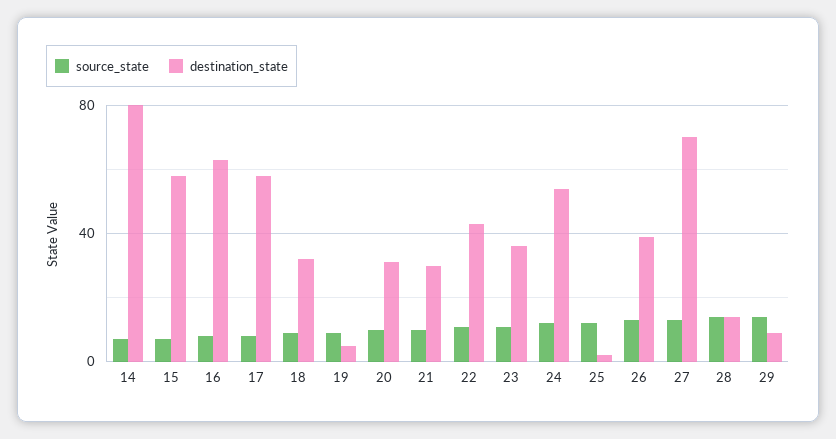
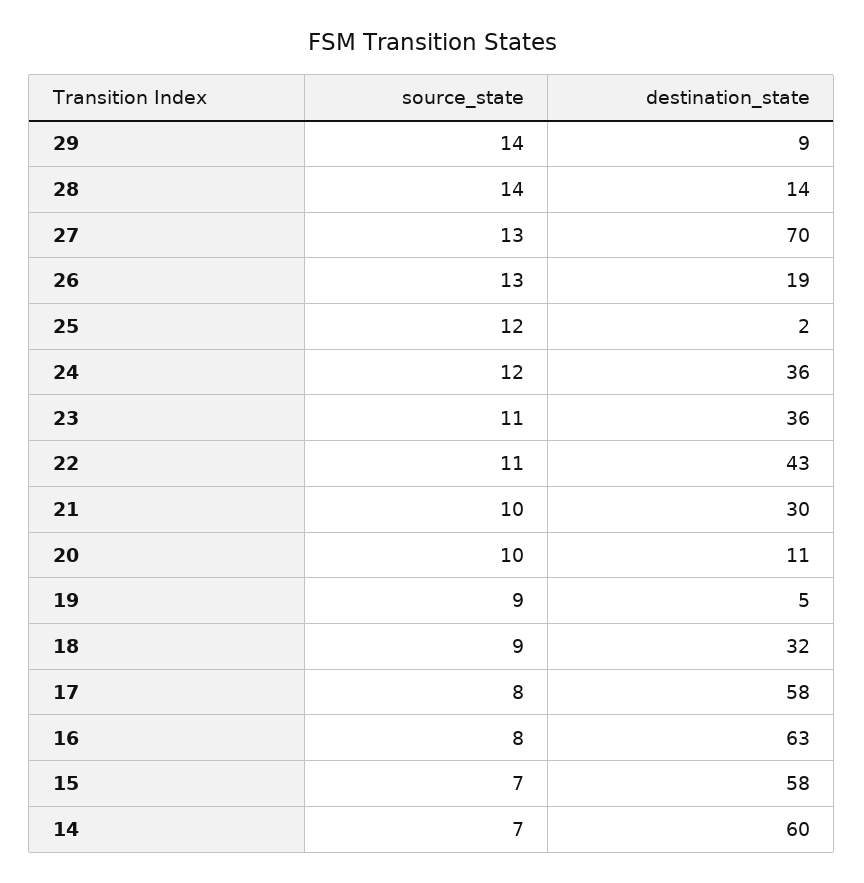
destination_state, 14: 80 -> 60
destination_state, 20: 30 -> 11
destination_state, 24: 55 -> 36
destination_state, 26: 40 -> 19

